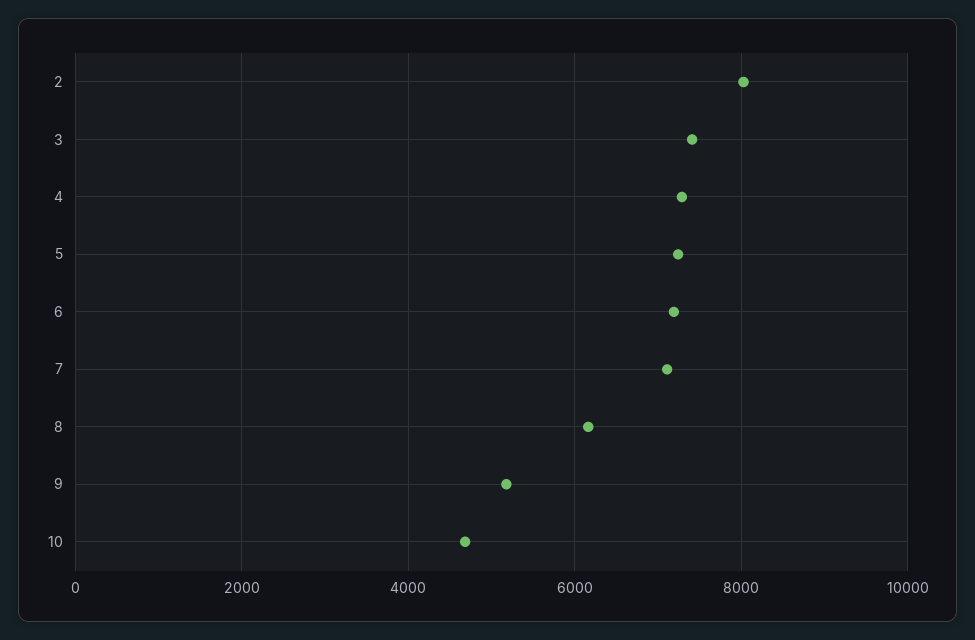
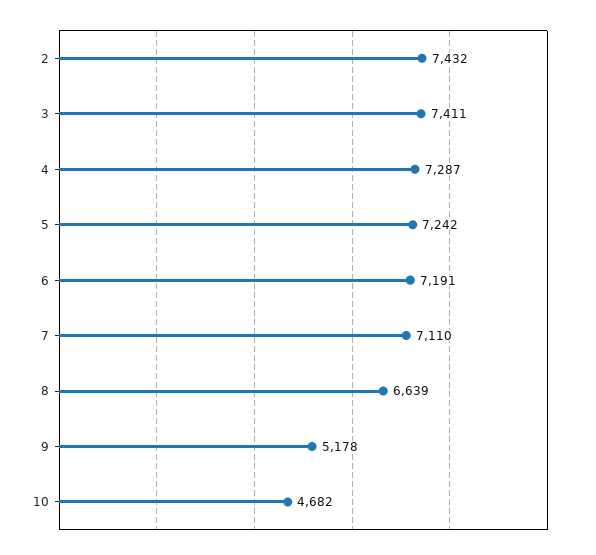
2: 8000 -> 7432
8: 6200 -> 6639

